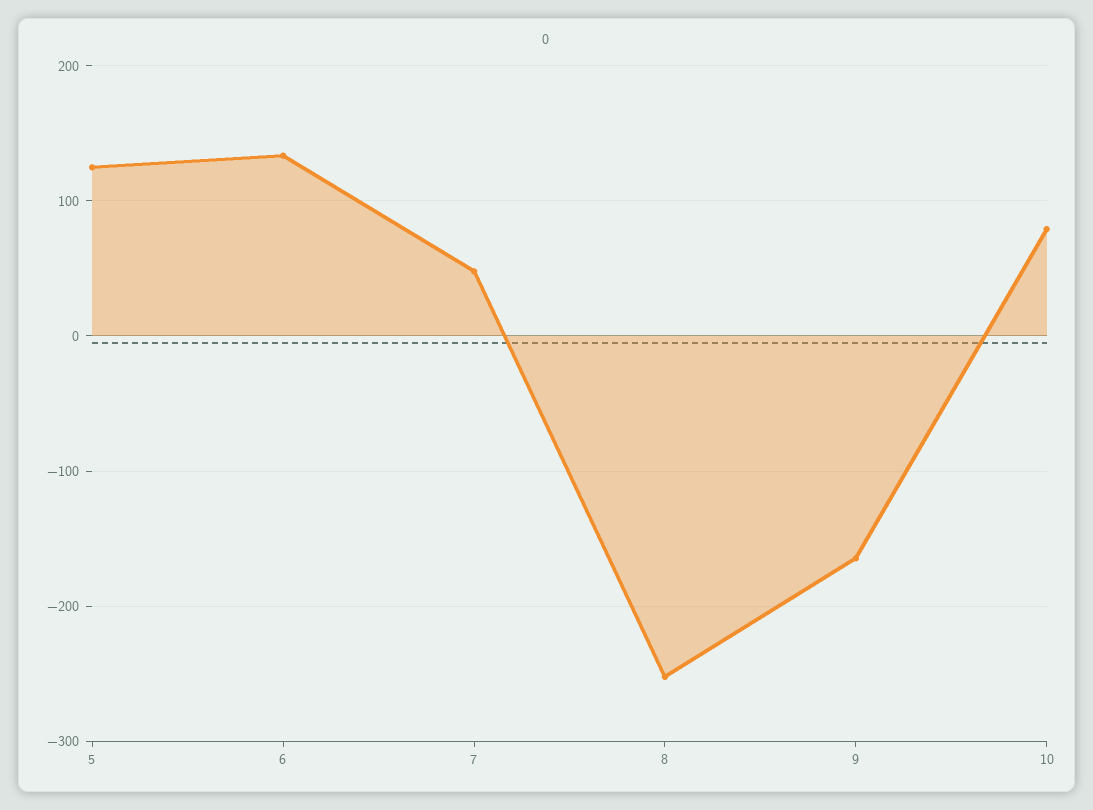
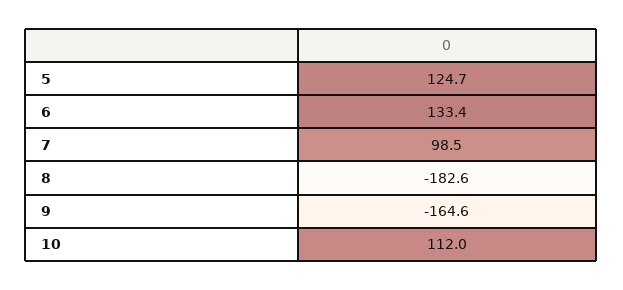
7: 50 -> 98.5
8: -250 -> -182.6
10: 80 -> 112

